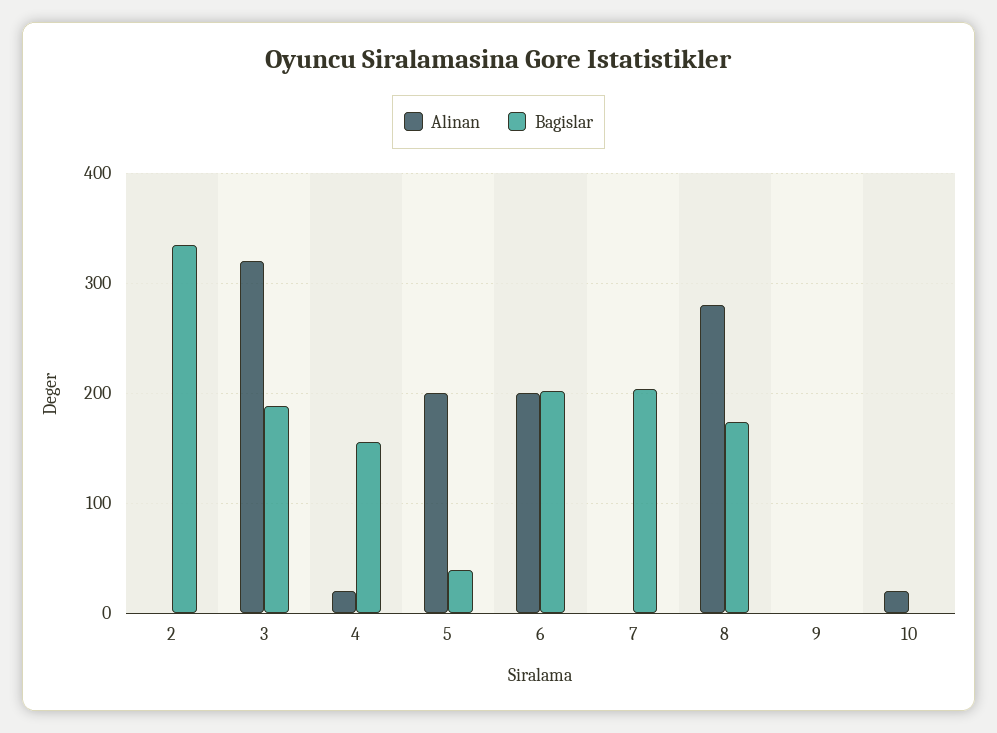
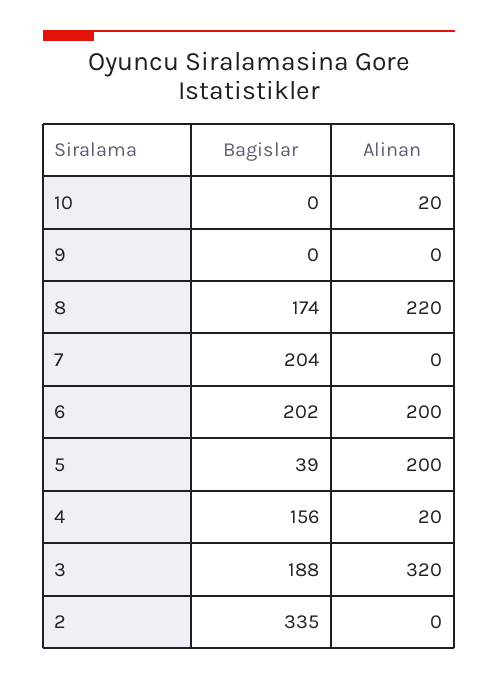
Alinan, 8: 280 -> 220

